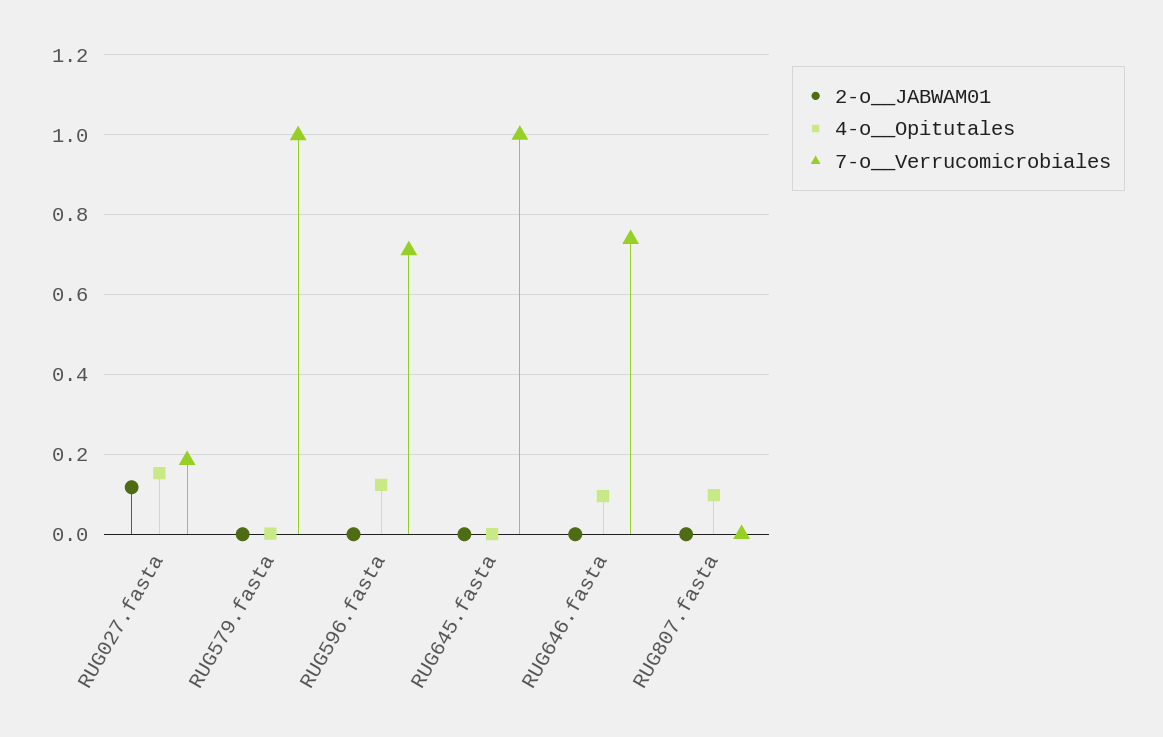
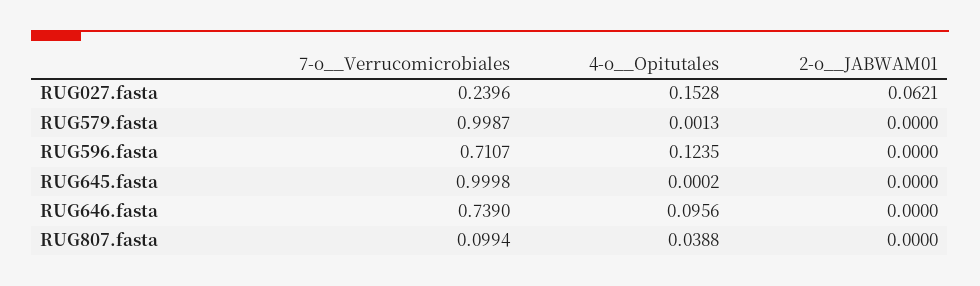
2-o__JABWAM01, RUG027.fasta: 0.12 -> 0.0621
7-o__Verrucomicrobiales, RUG027.fasta: 0.18 -> 0.2396
4-o__Opitutales, RUG807.fasta: 0.1 -> 0.0388
7-o__Verrucomicrobiales, RUG807.fasta: 0 -> 0.0994

